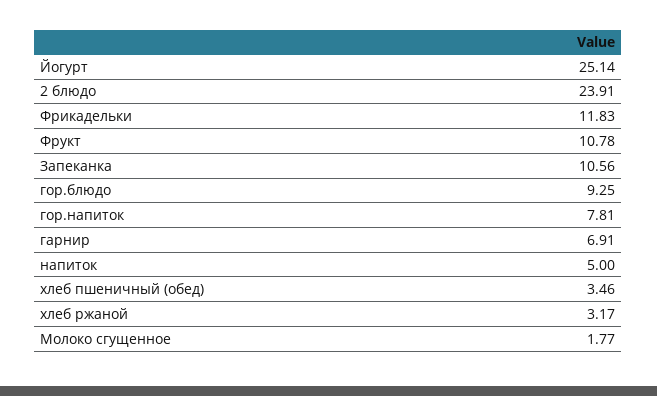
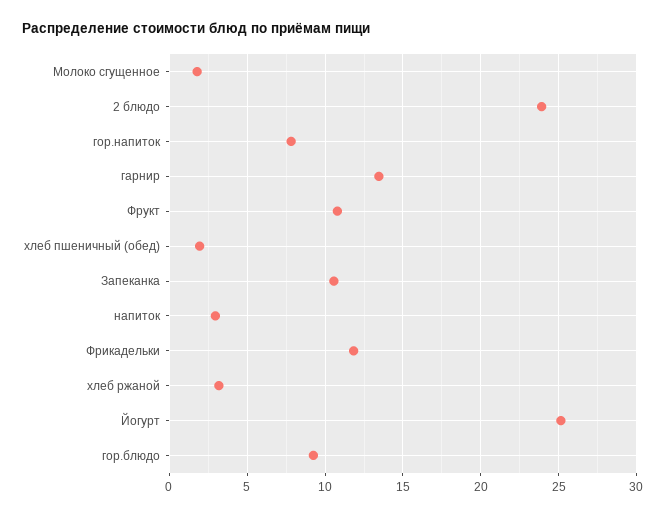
гарнир: 6.91 -> 13.5
напиток: 5 -> 3
хлеб пшеничный (обед): 3.46 -> 2

